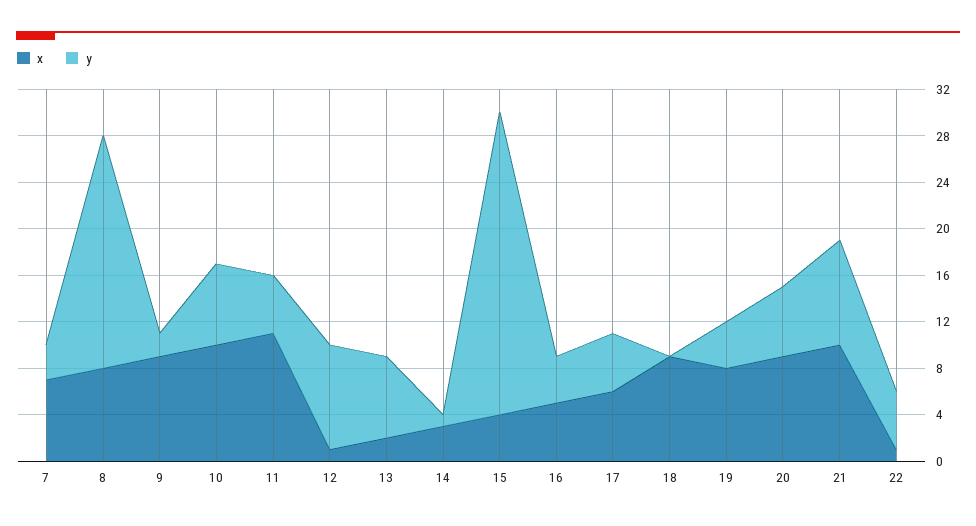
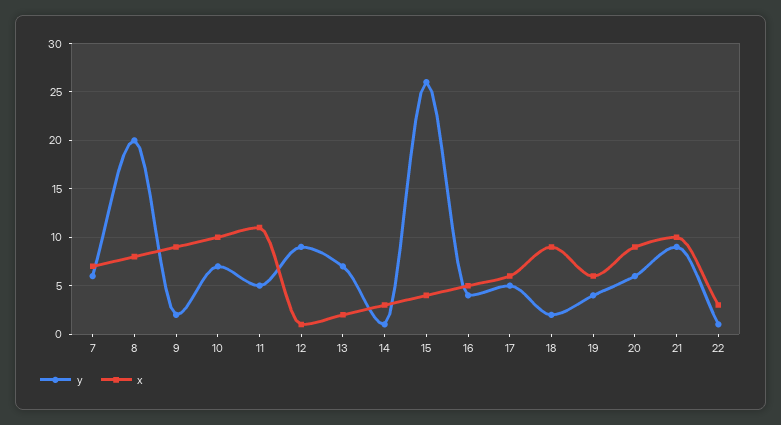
y, 7: 3 -> 6
y, 18: 0 -> 2
x, 19: 8 -> 6
x, 22: 1 -> 3
y, 22: 5 -> 1

